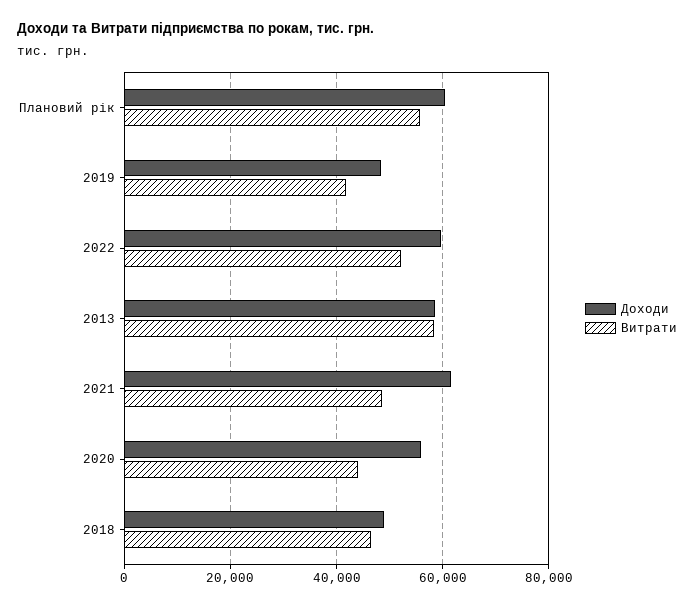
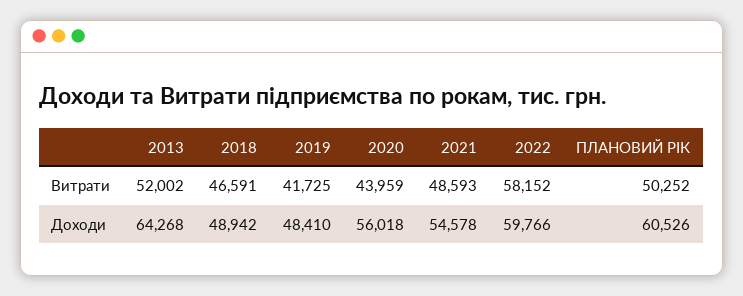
Витрати, Плановий рік: 56000 -> 50252
Витрати, 2022: 52000 -> 58152
Доходи, 2013: 58000 -> 64268
Витрати, 2013: 58000 -> 52002
Доходи, 2021: 62000 -> 54578

